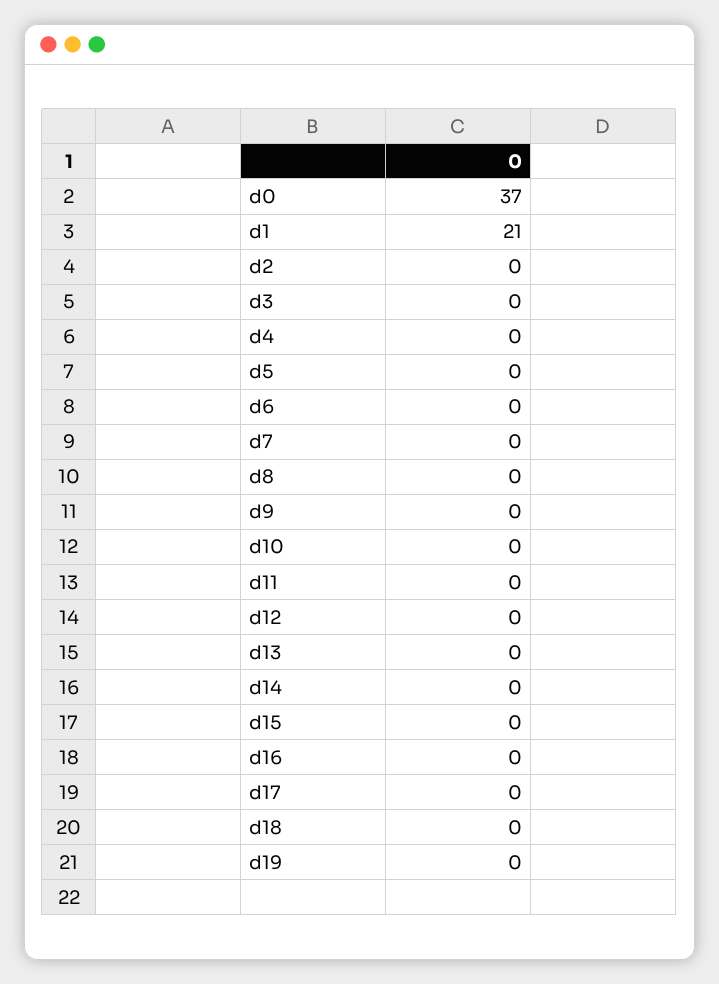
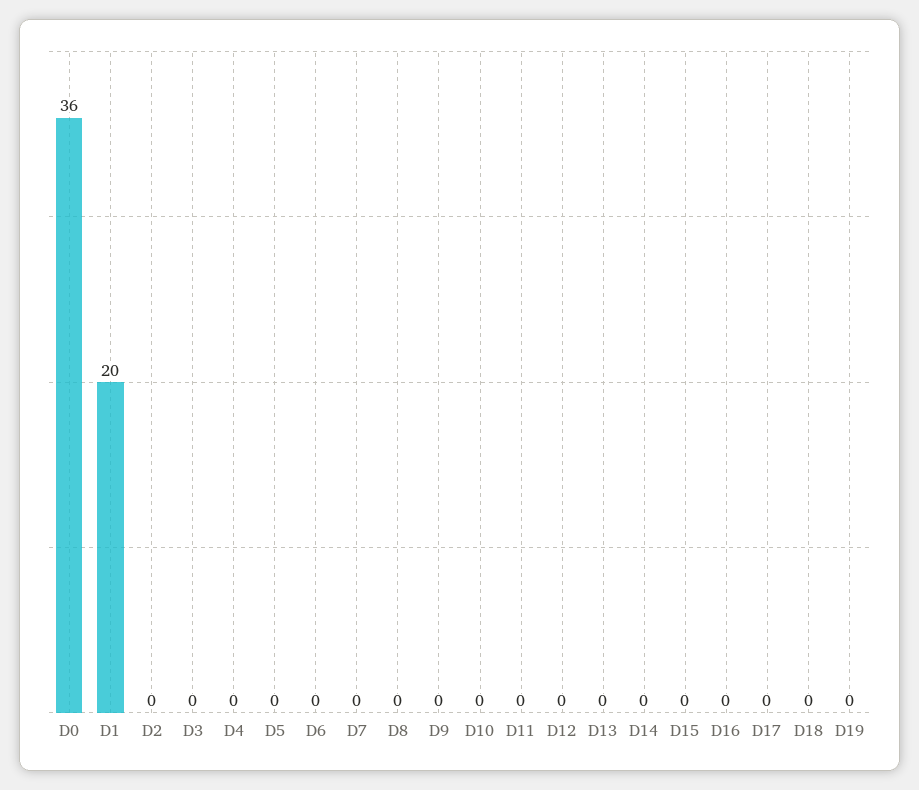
d0: 37 -> 36
d1: 21 -> 20

